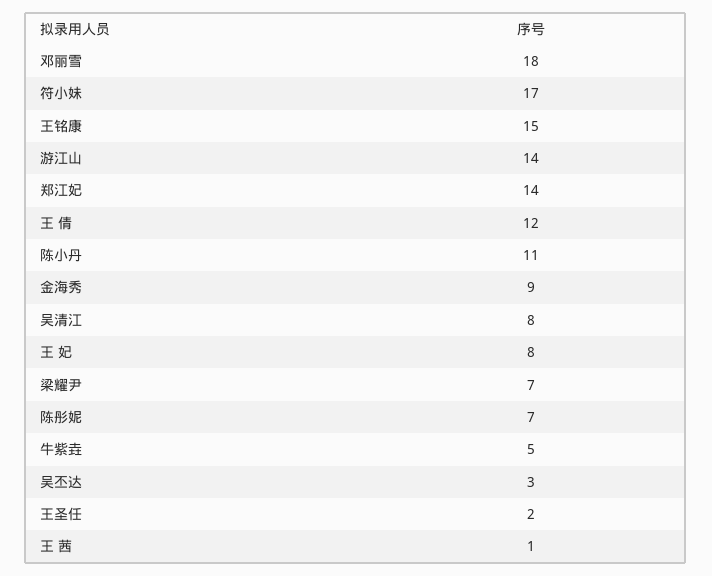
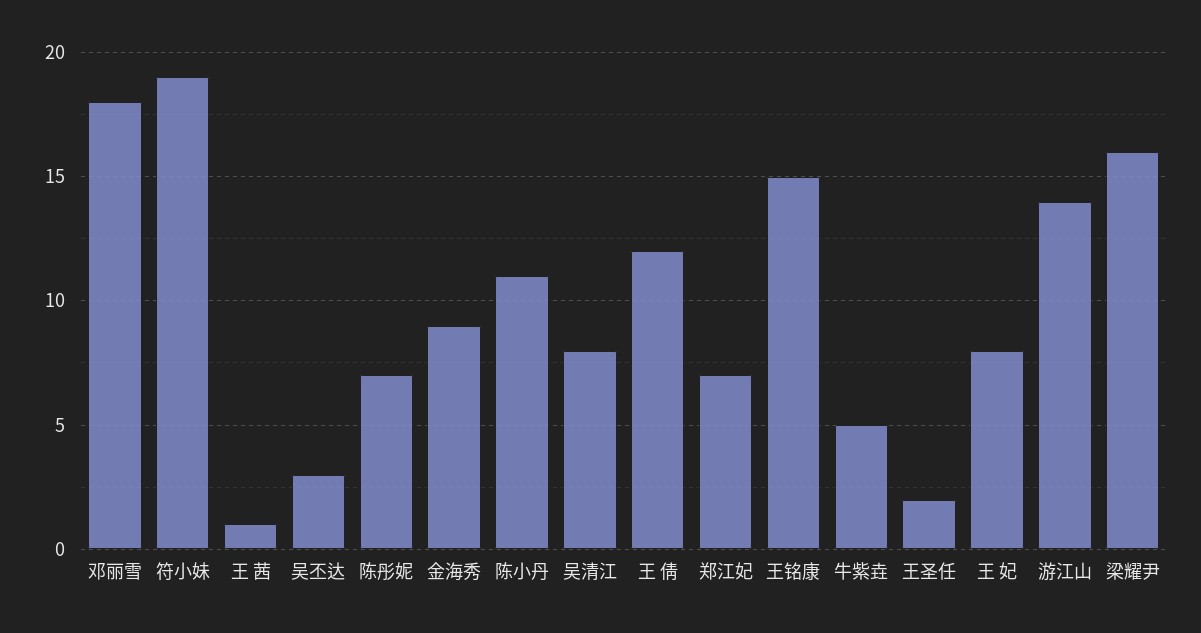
符小妹: 17 -> 19
郑江妃: 14 -> 7
梁耀尹: 7 -> 16

